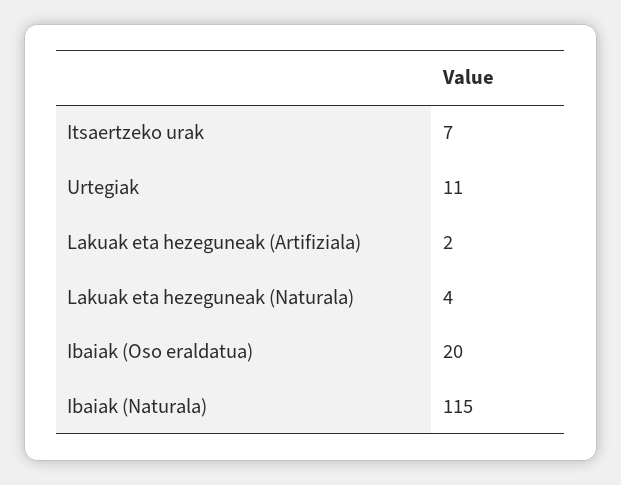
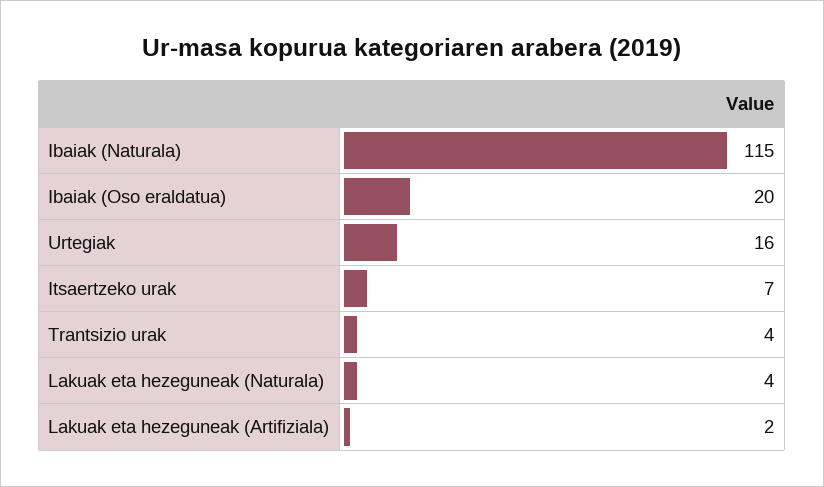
Urtegiak: 11 -> 16
Trantsizio urak: none -> 4

